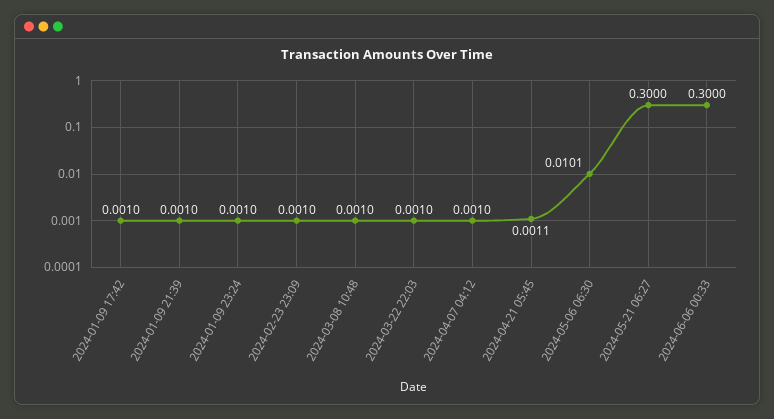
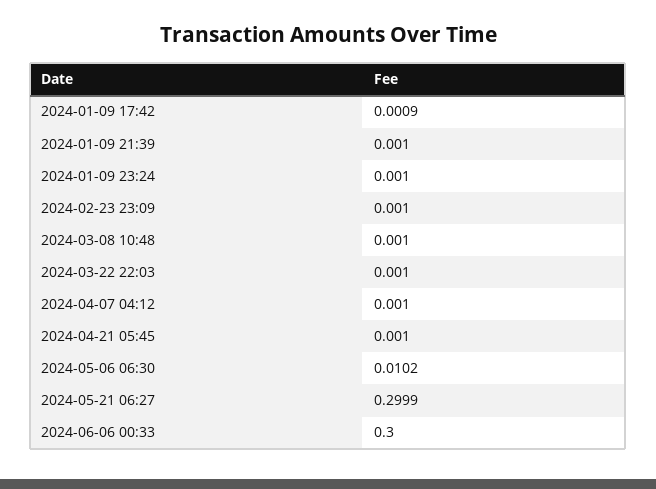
2024-01-09 17:42: 0.001 -> 0.0009
2024-04-21 05:45: 0.0011 -> 0.001
2024-05-06 06:30: 0.0101 -> 0.0102
2024-05-21 06:27: 0.3 -> 0.2999

